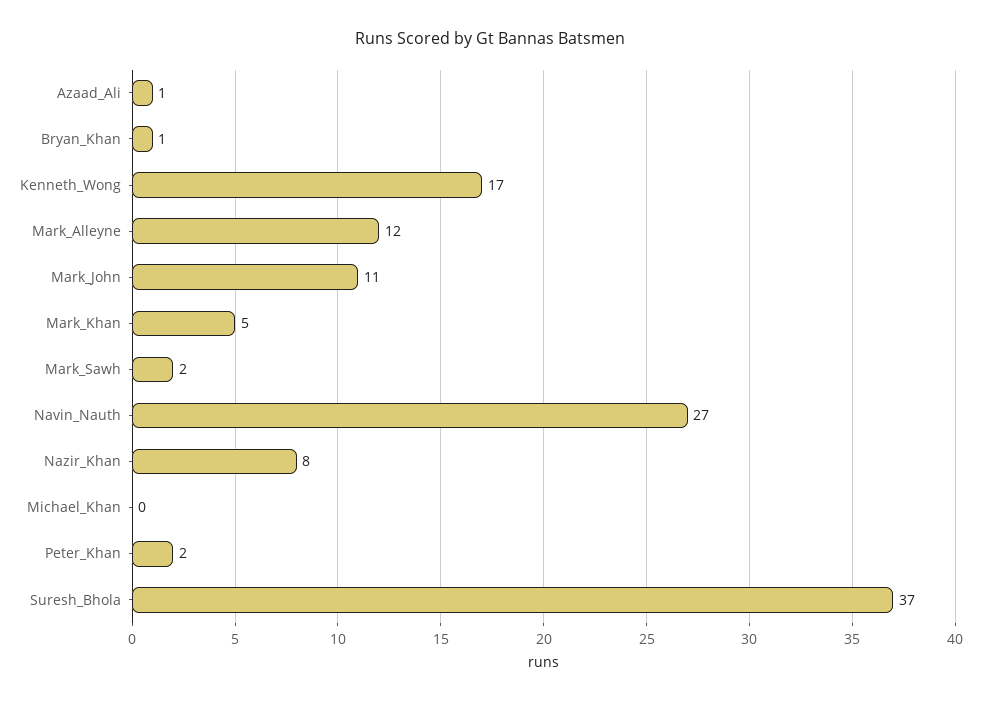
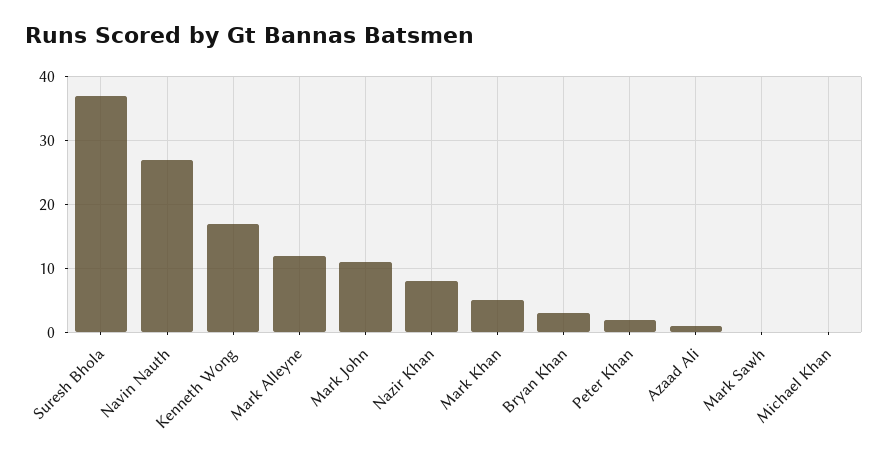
Bryan_Khan: 1 -> 3
Mark_Sawh: 2 -> 0

